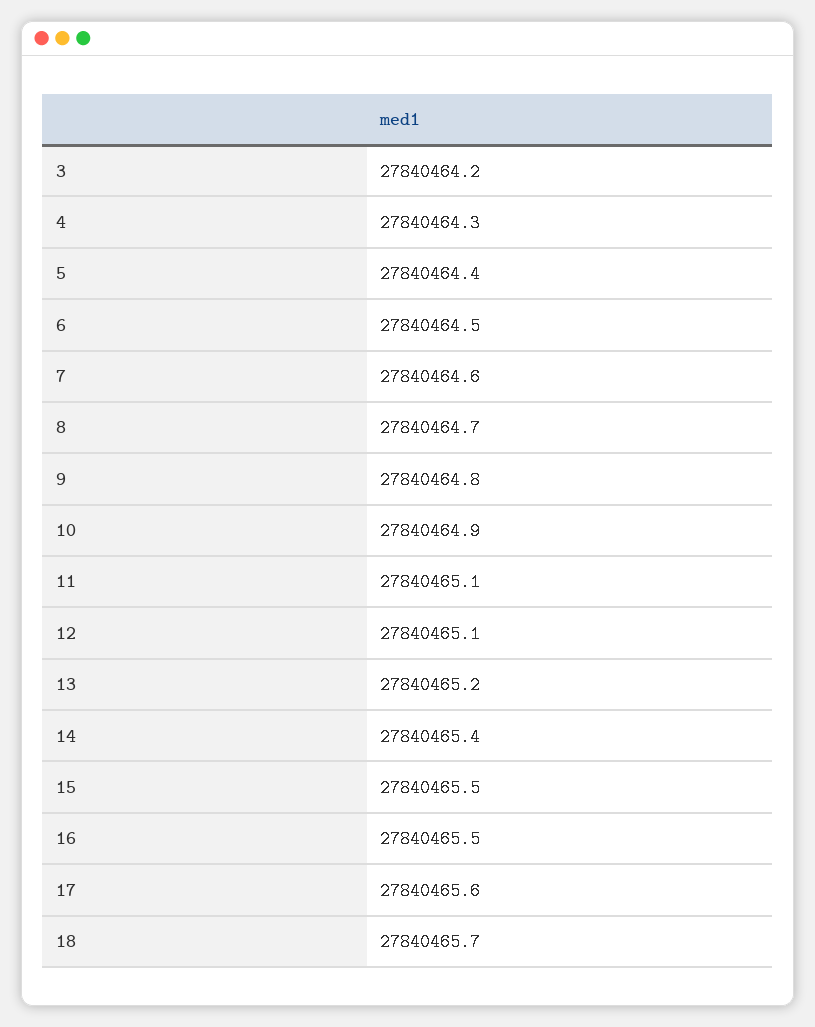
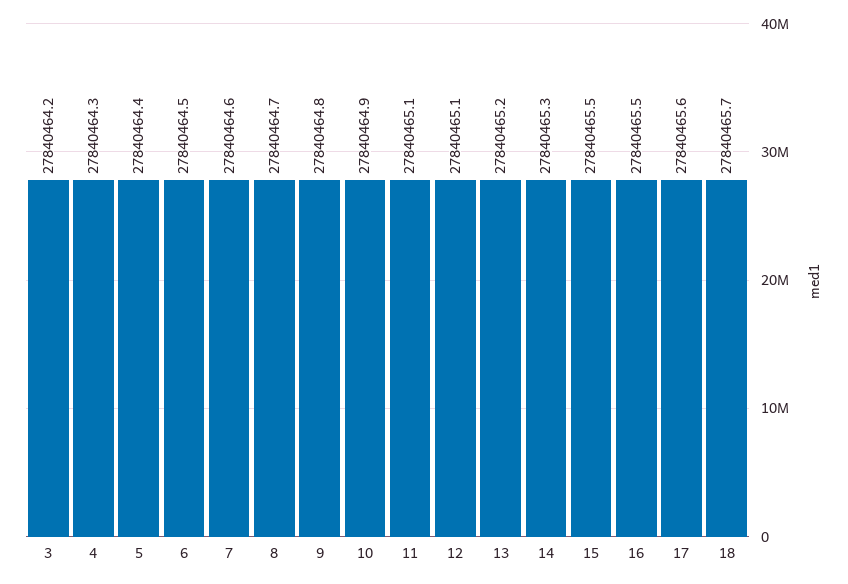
14: 27840465.4 -> 27840465.3

